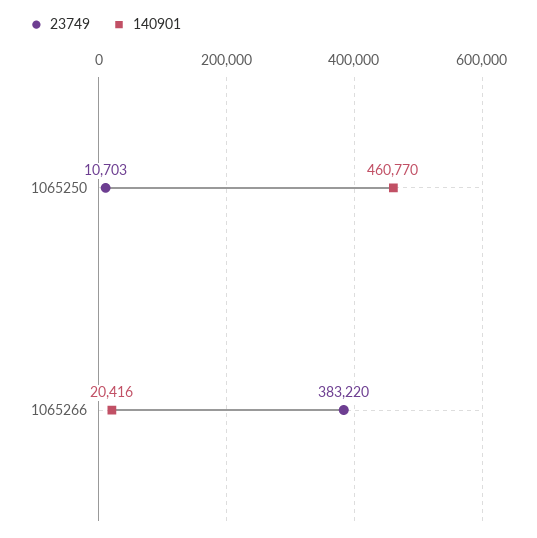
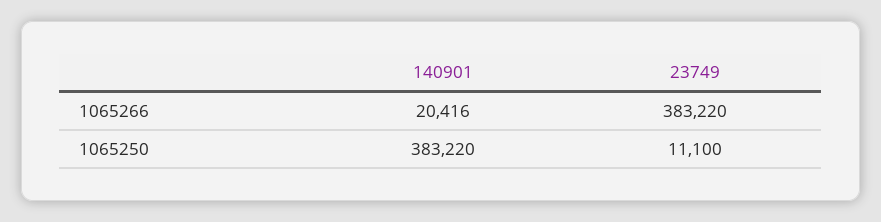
23749, 1065250: 10703 -> 11100
140901, 1065250: 460770 -> 383220

